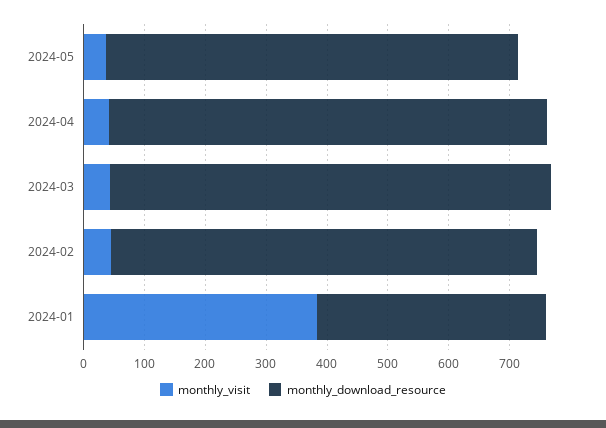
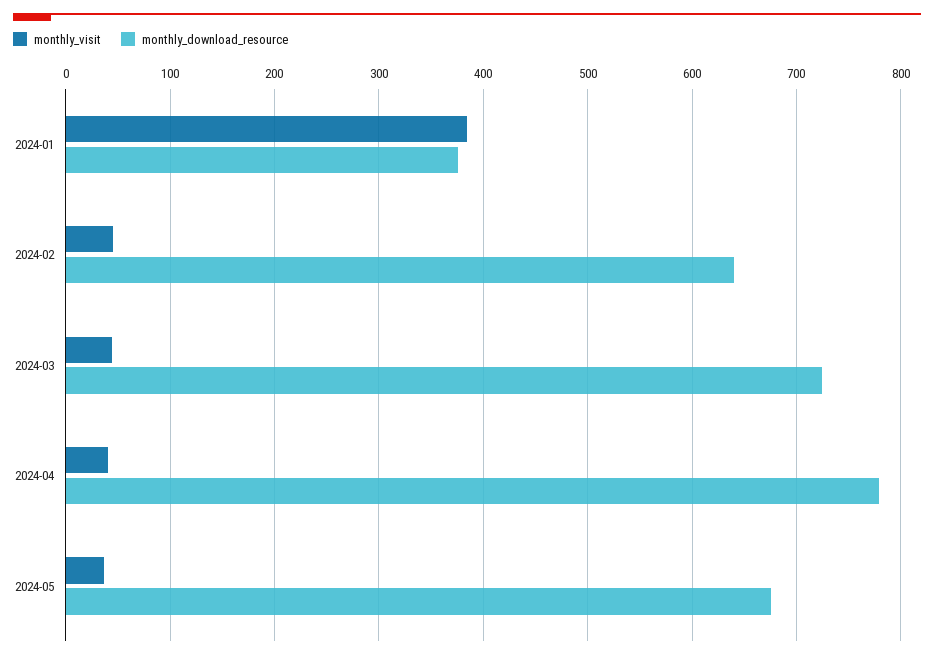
monthly_download_resource, 2024-04: 720 -> 780
monthly_download_resource, 2024-02: 700 -> 640

